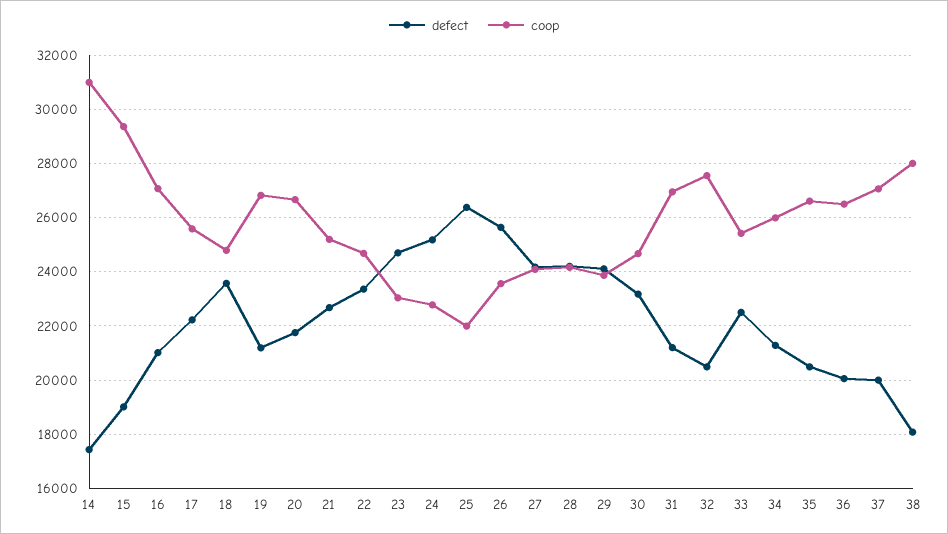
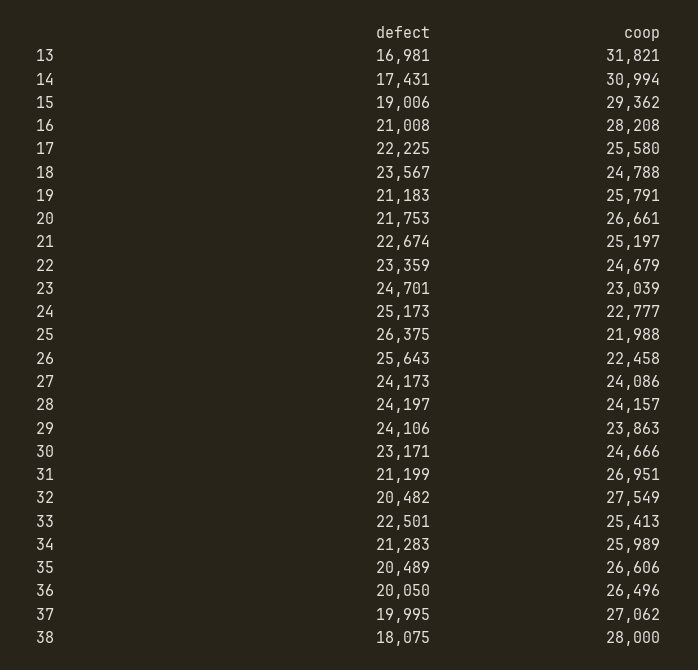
coop, 16: 27000 -> 28208
coop, 19: 26750 -> 25791
coop, 26: 23500 -> 22458
defect, 13: none -> 16981
coop, 13: none -> 31821

